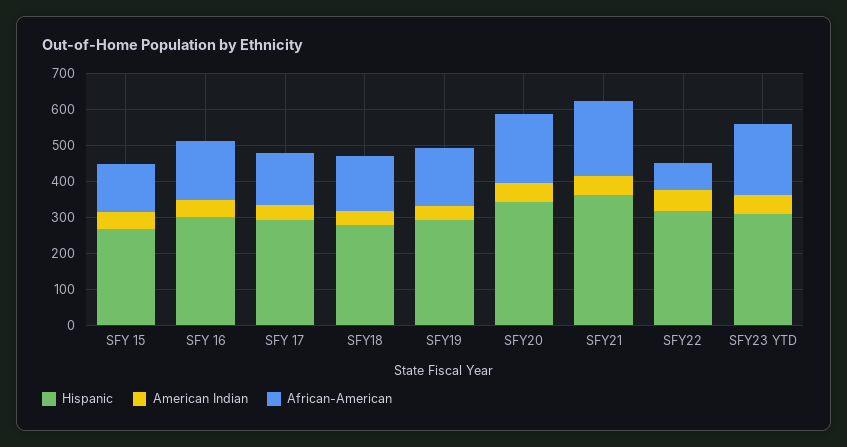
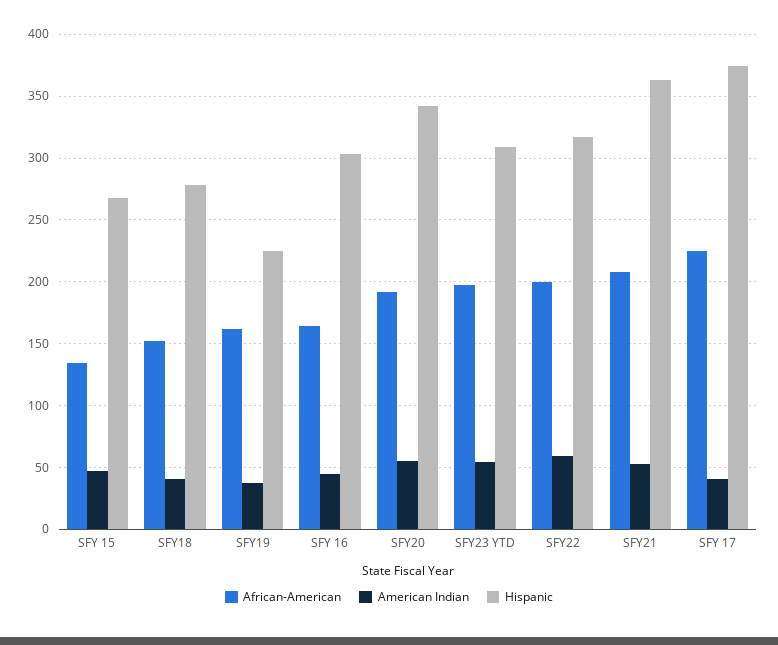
Hispanic, SFY 17: 300 -> 375
African-American, SFY 17: 150 -> 225
Hispanic, SFY19: 300 -> 225
African-American, SFY22: 75 -> 200

